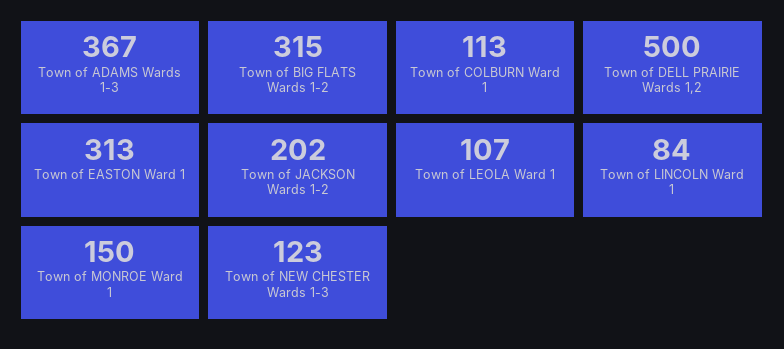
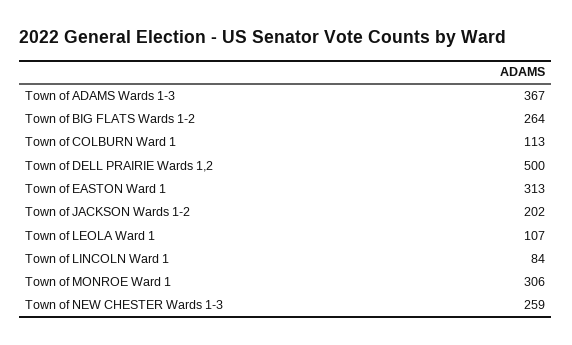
Town of BIG FLATS Wards 1-2: 315 -> 264
Town of MONROE Ward 1: 150 -> 306
Town of NEW CHESTER Wards 1-3: 123 -> 259

